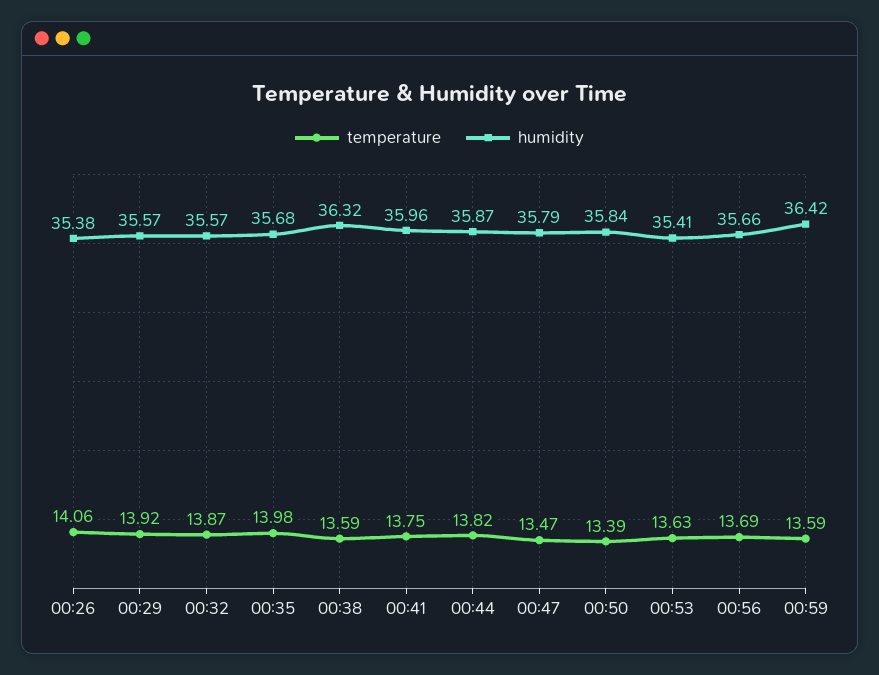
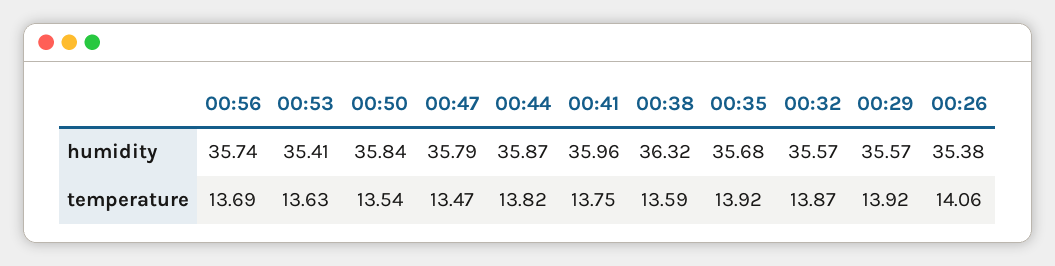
temperature, 00:35: 13.98 -> 13.92
temperature, 00:50: 13.39 -> 13.54
humidity, 00:56: 35.66 -> 35.74
temperature, 00:59: 13.59 -> none
humidity, 00:59: 36.42 -> none

